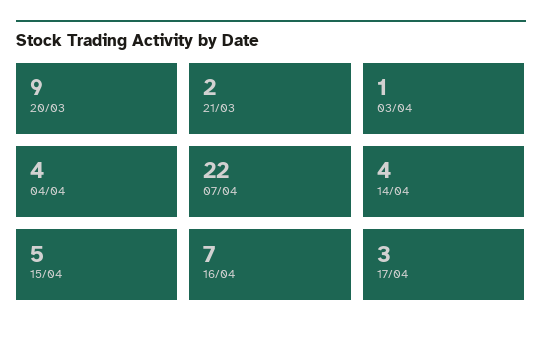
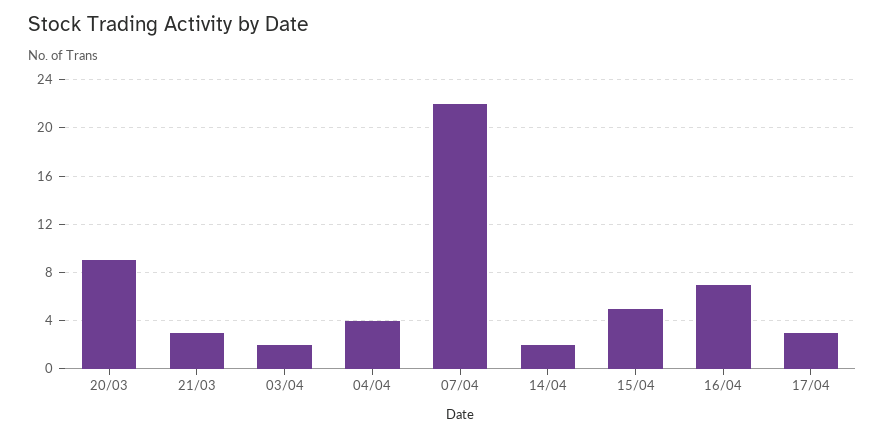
21/03: 2 -> 3
03/04: 1 -> 2
14/04: 4 -> 2

